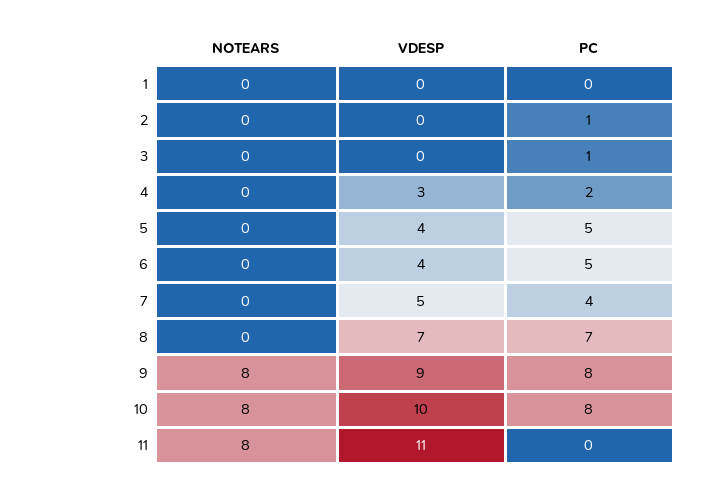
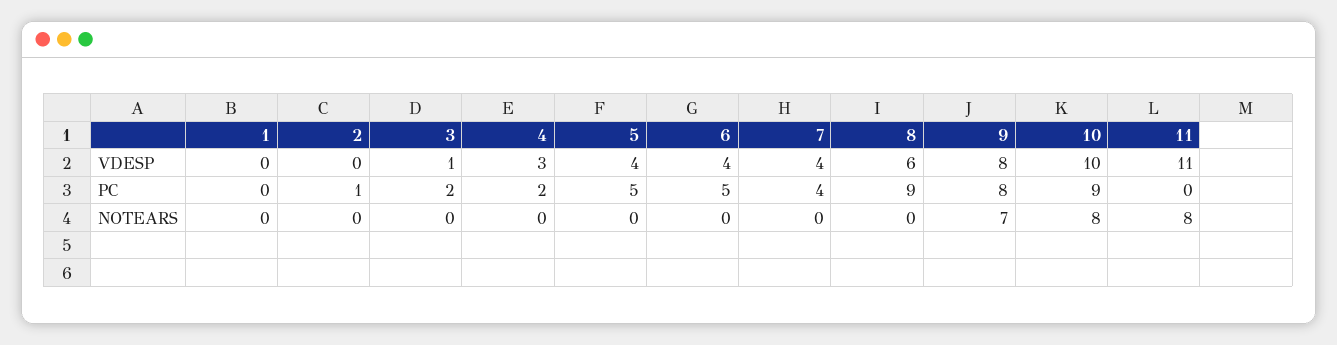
VDESP, 3: 0 -> 1
PC, 3: 1 -> 2
VDESP, 7: 5 -> 4
VDESP, 8: 7 -> 6
PC, 8: 7 -> 9
NOTEARS, 9: 8 -> 7
VDESP, 9: 9 -> 8
PC, 10: 8 -> 9

